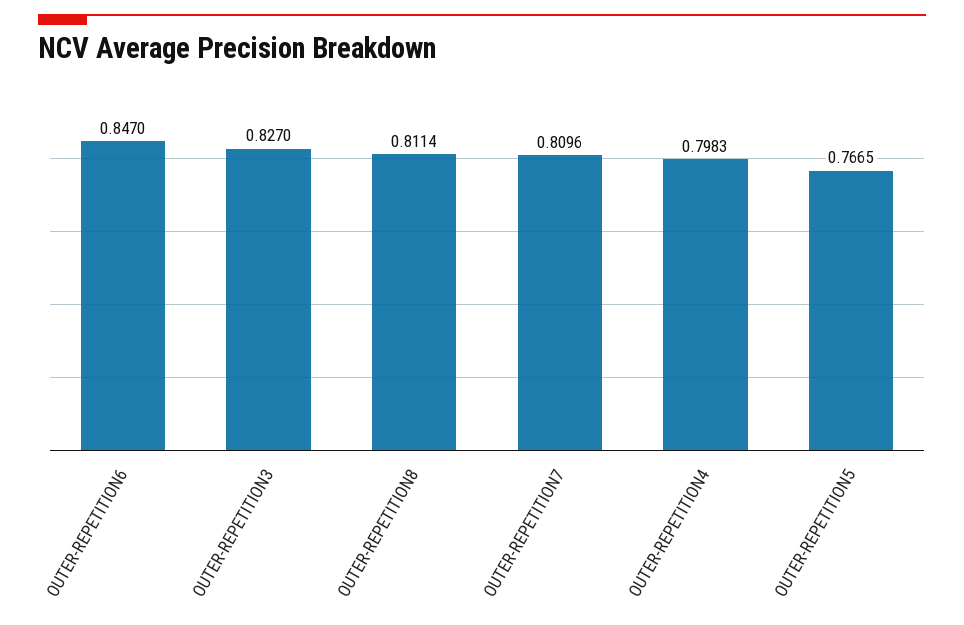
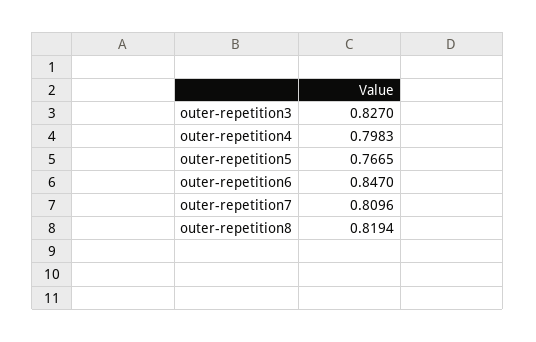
OUTER-REPETITION8: 0.8114 -> 0.8194

